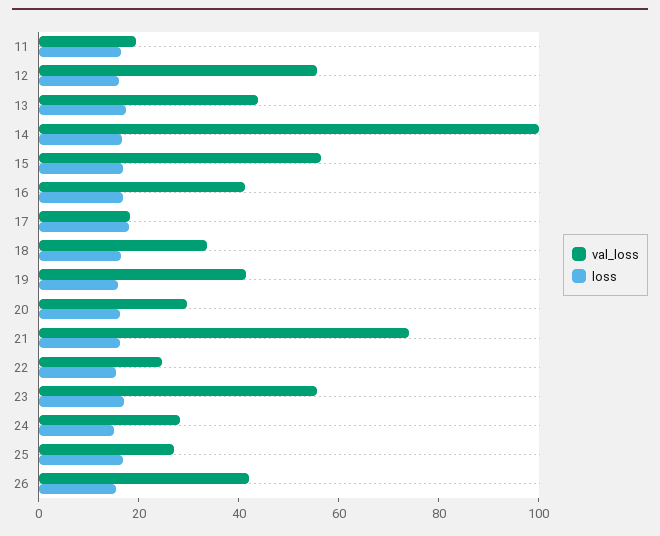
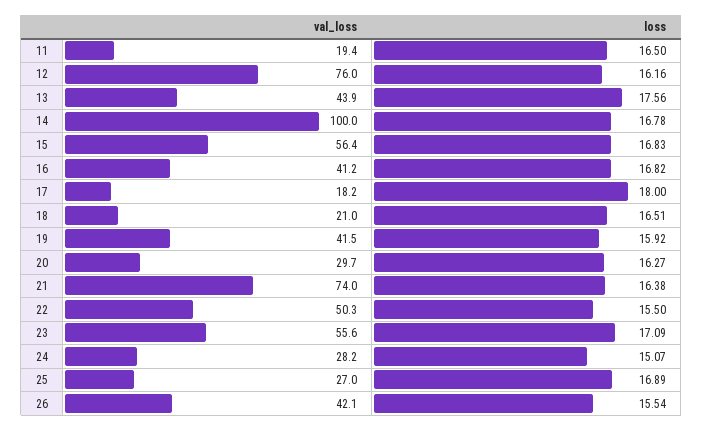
val_loss, 12: 55 -> 76
val_loss, 18: 35 -> 21
val_loss, 22: 25 -> 50.3

